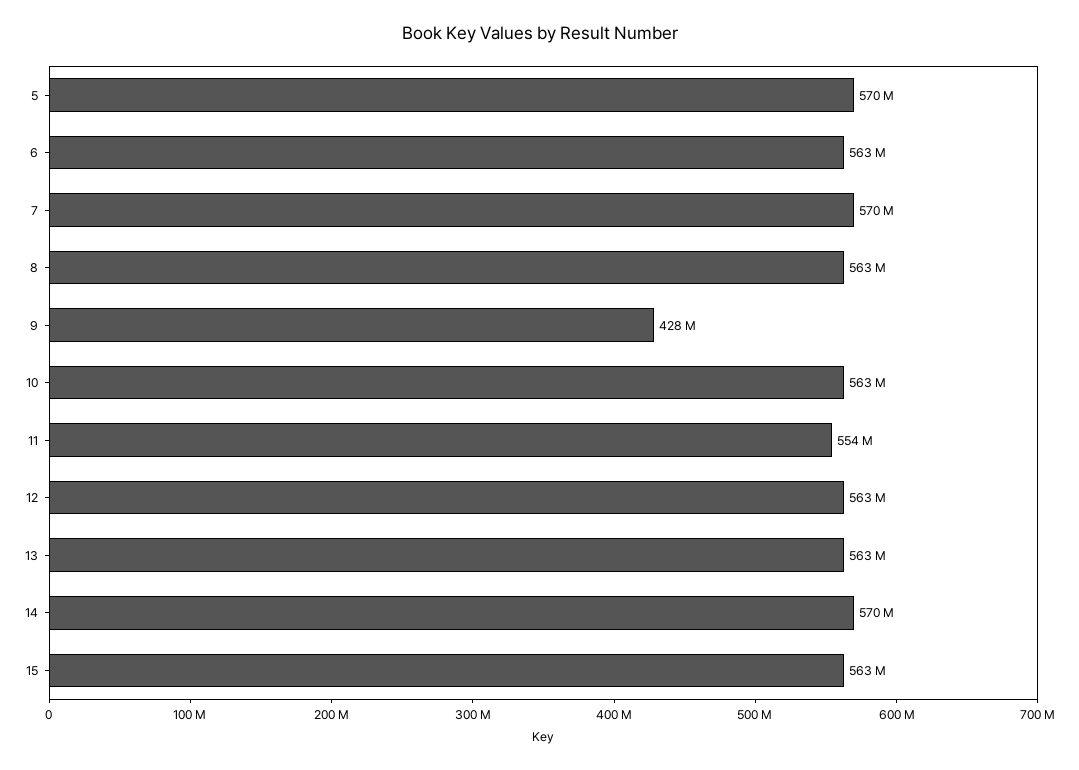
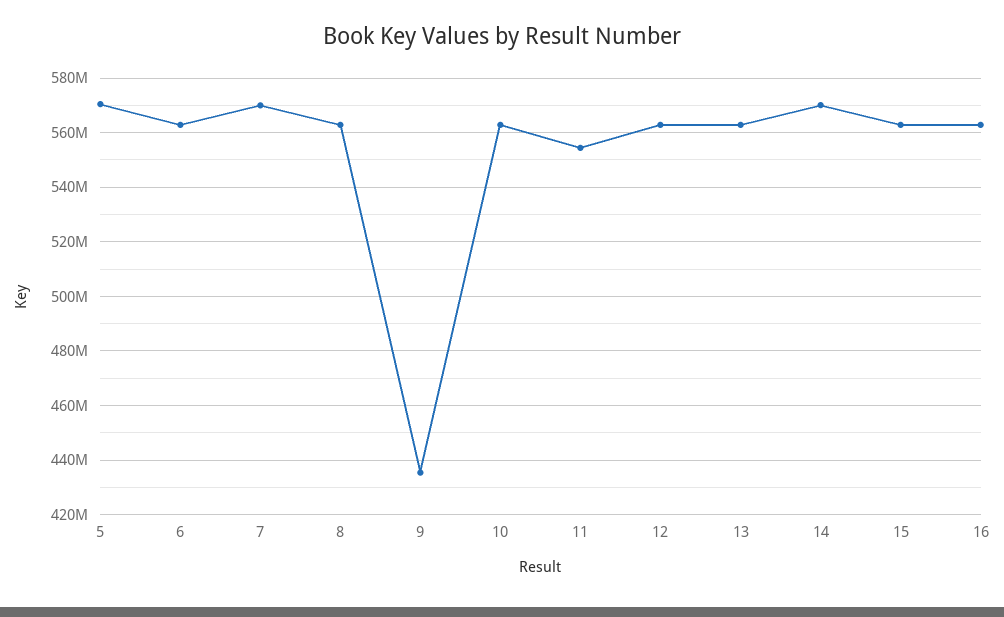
9: 428000000 -> 435000000
16: none -> 562500000

